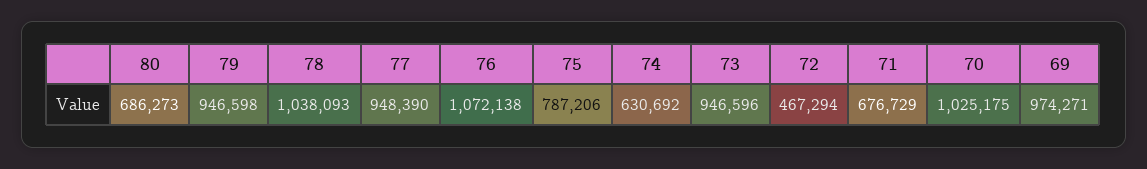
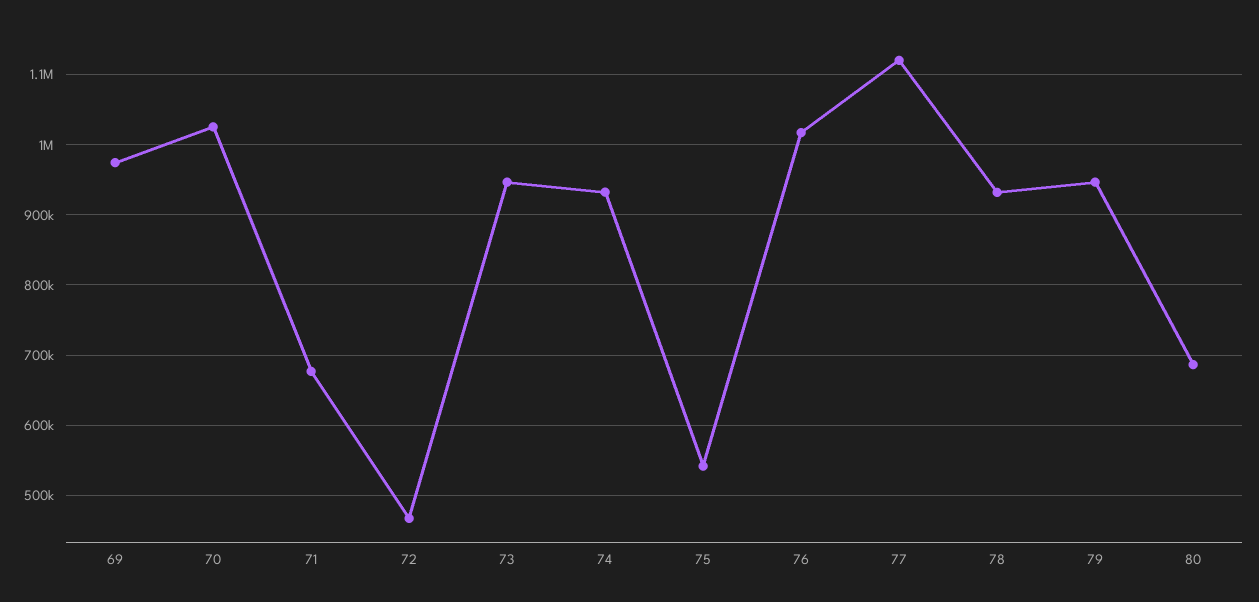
78: 1038093 -> 930000
77: 948390 -> 1120000
76: 1072138 -> 1020000
75: 787206 -> 540000
74: 630692 -> 930000

